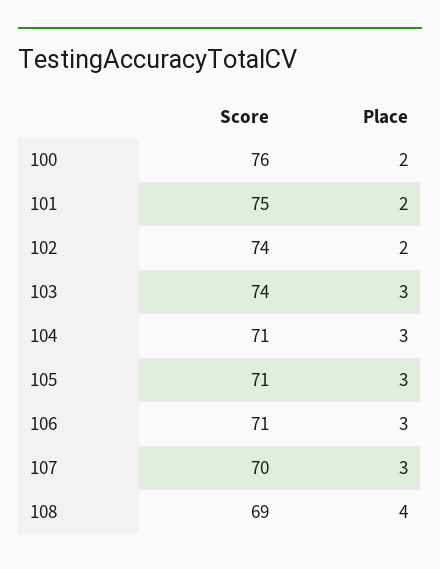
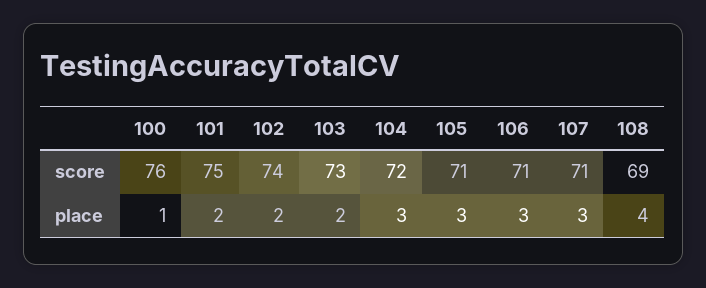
Place, 100: 2 -> 1
Score, 103: 74 -> 73
Place, 103: 3 -> 2
Score, 104: 71 -> 72
Score, 107: 70 -> 71

